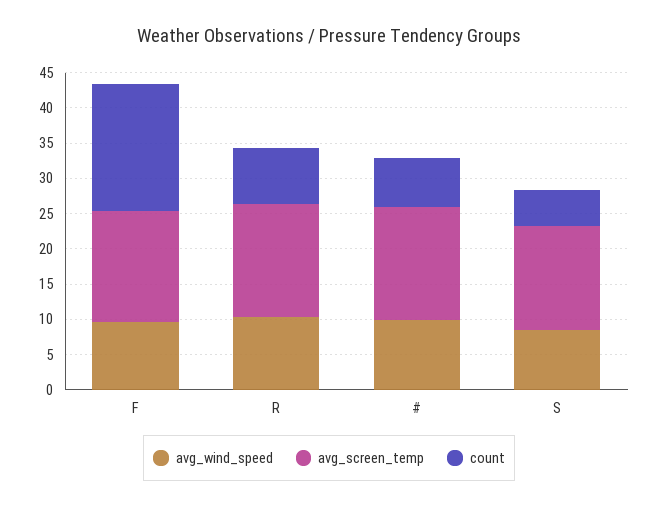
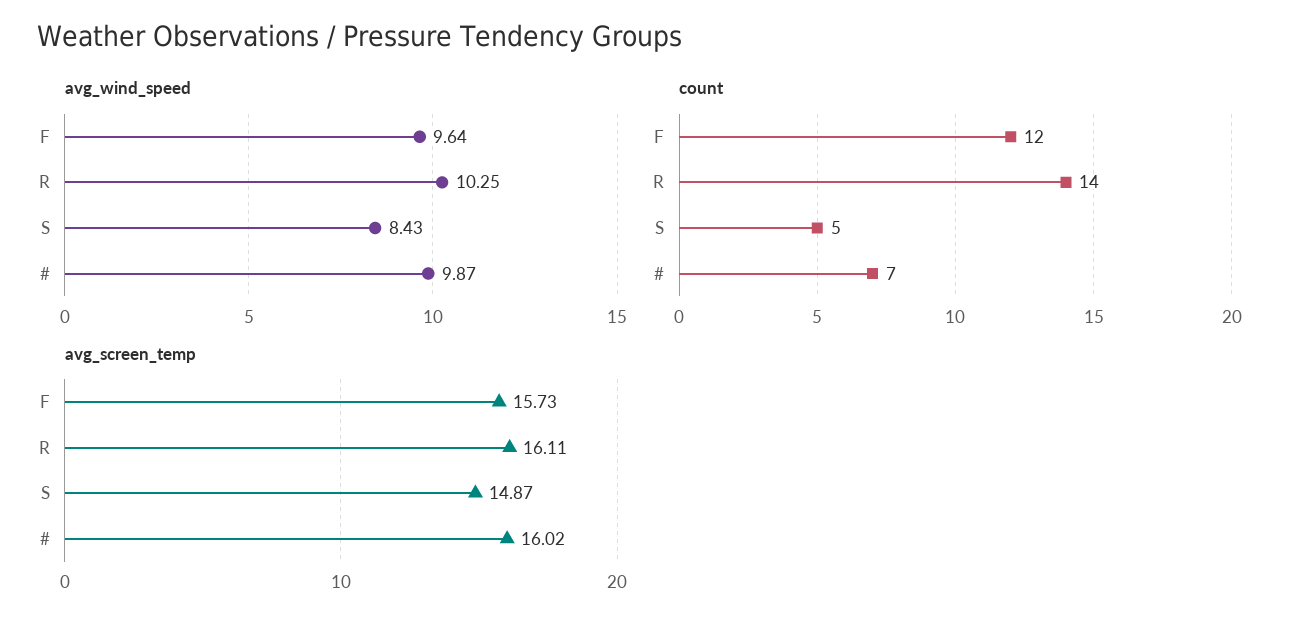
count, F: 17.5 -> 12
count, R: 7.5 -> 14

